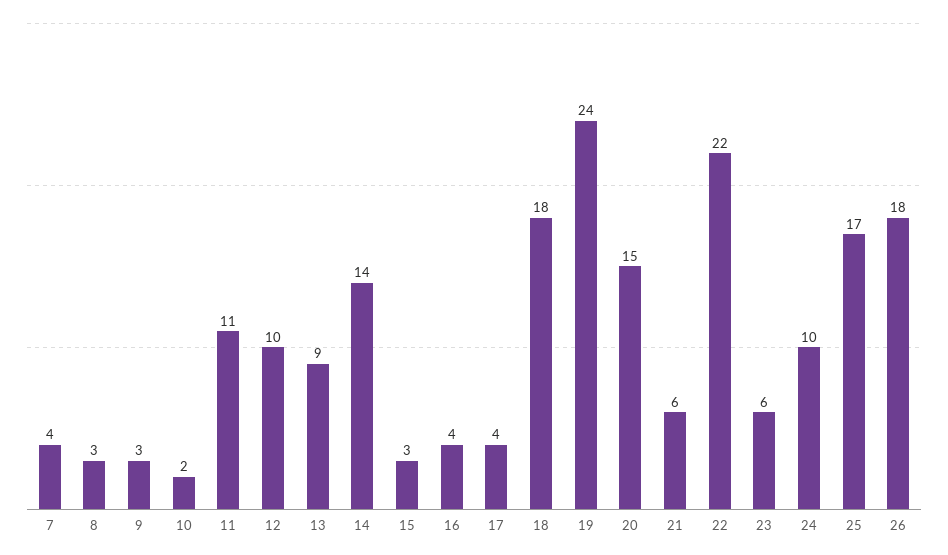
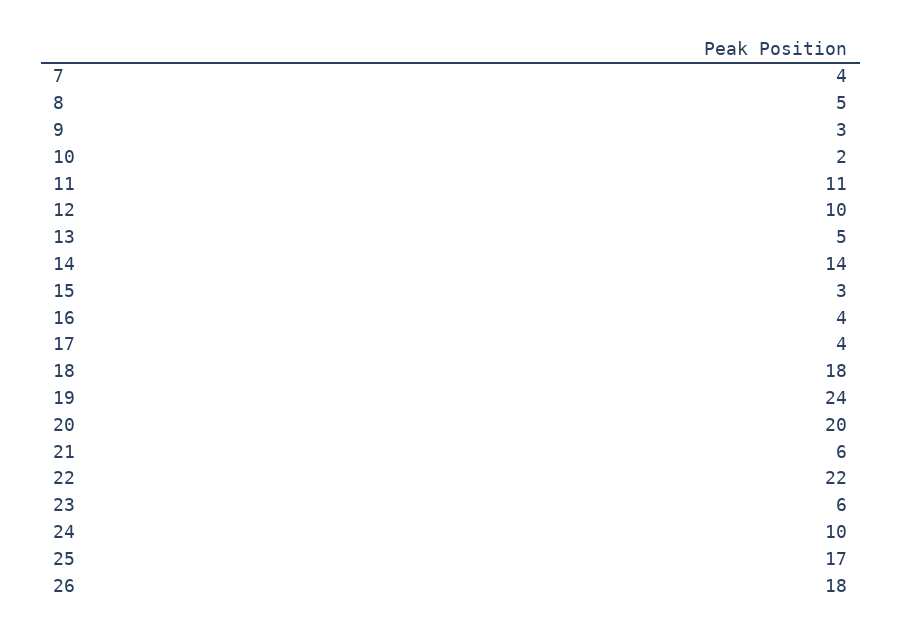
8: 3 -> 5
13: 9 -> 5
20: 15 -> 20

